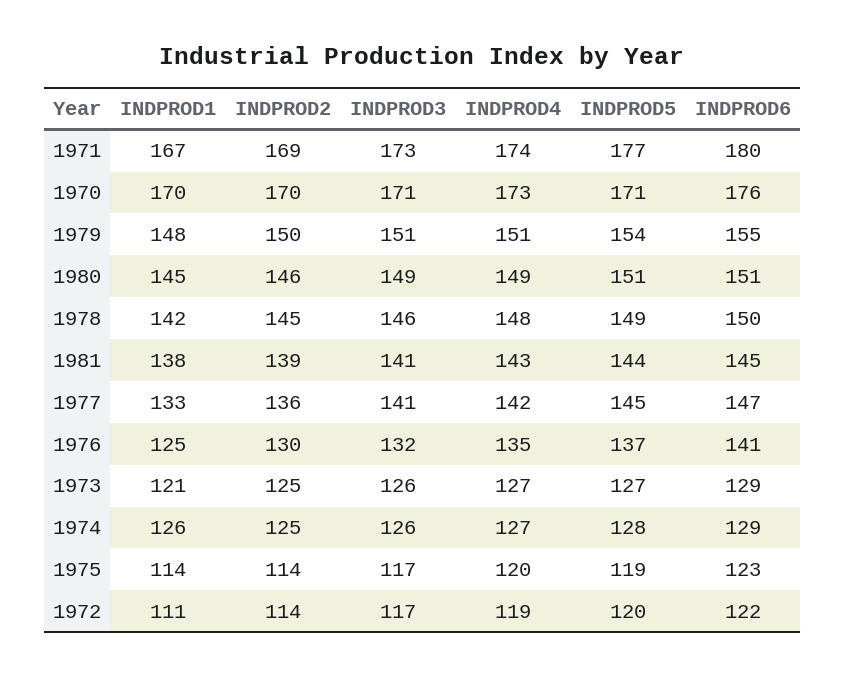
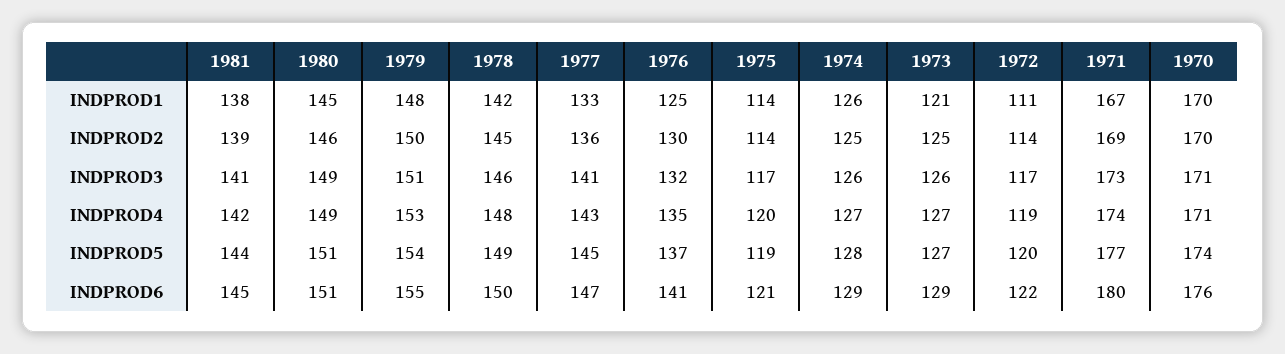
INDPROD4, 1970: 173 -> 171
INDPROD5, 1970: 171 -> 174
INDPROD4, 1979: 151 -> 153
INDPROD4, 1981: 143 -> 142
INDPROD4, 1977: 142 -> 143
INDPROD6, 1975: 123 -> 121

